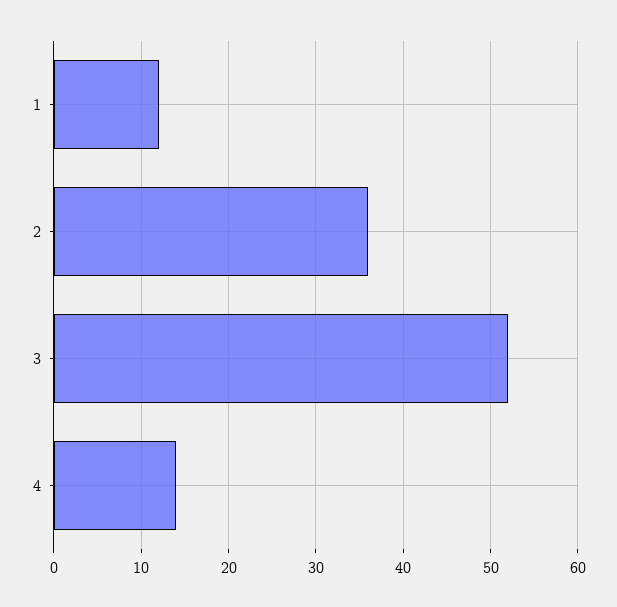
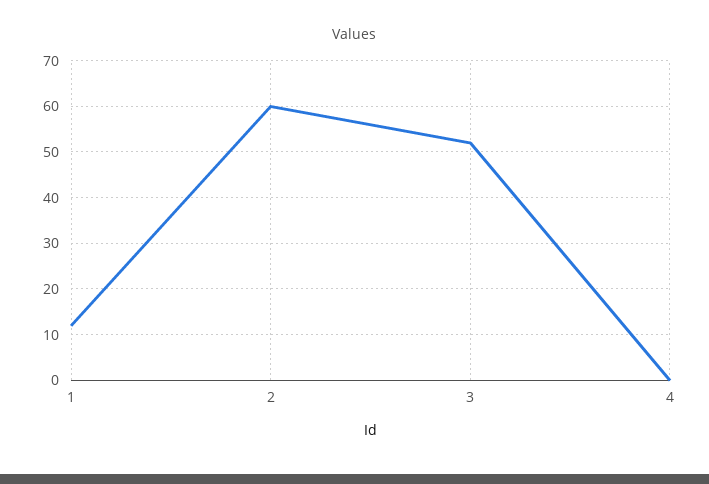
2: 36 -> 60
4: 14 -> 0

